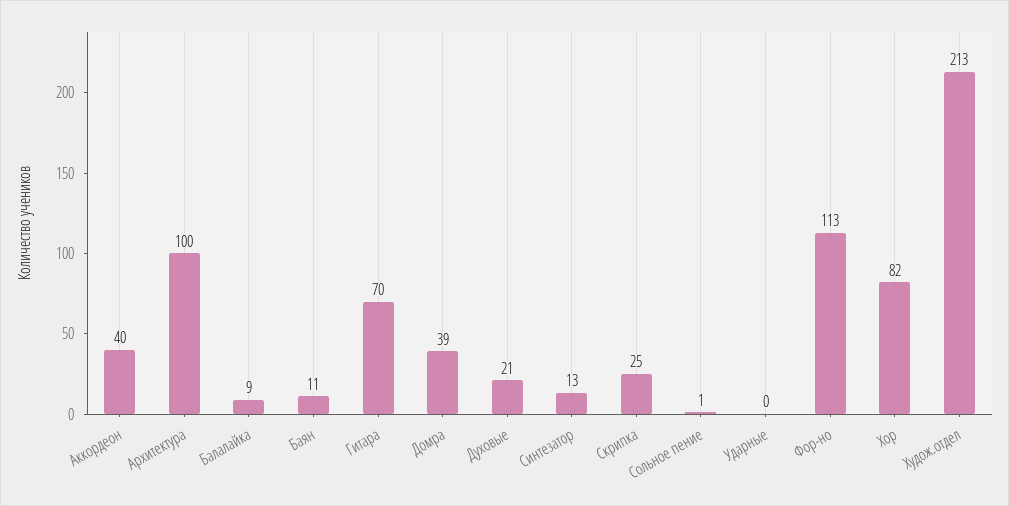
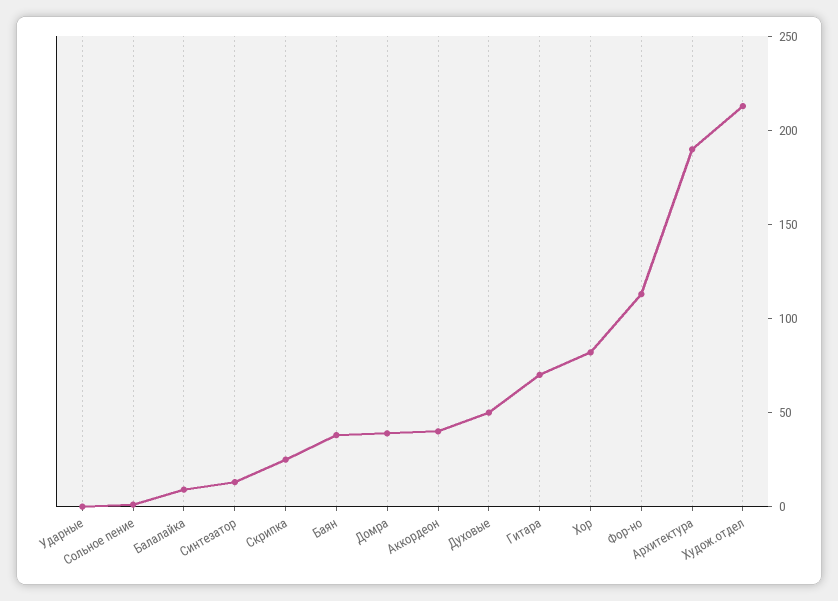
Архитектура: 100 -> 190
Баян: 11 -> 40
Духовые: 21 -> 50

